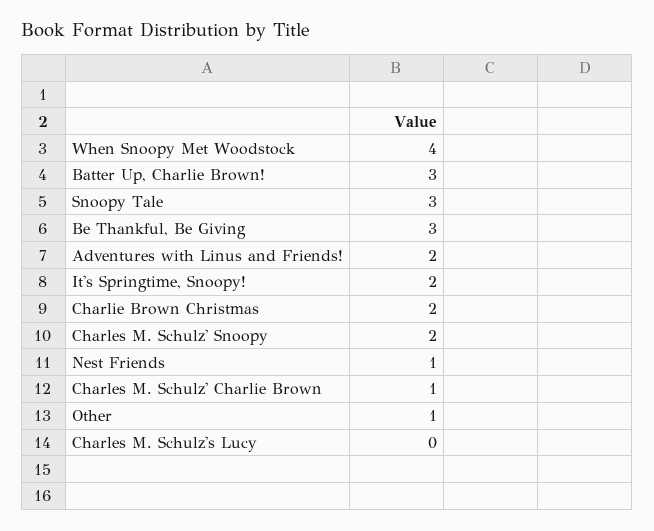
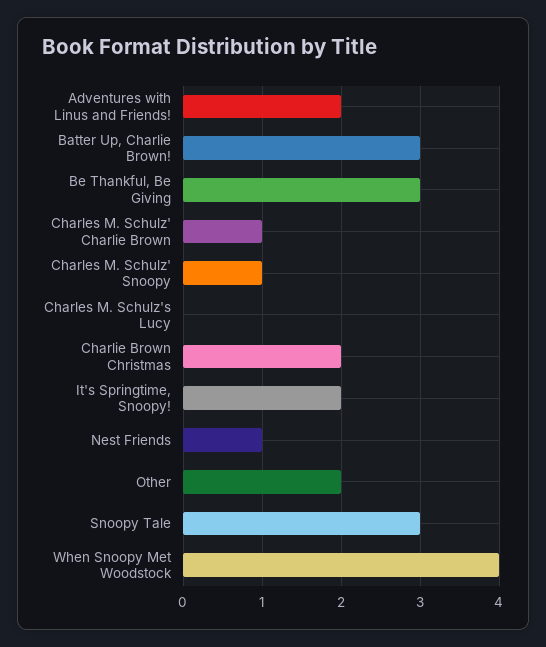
Charles M. Schulz' Snoopy: 2 -> 1
Other: 1 -> 2

